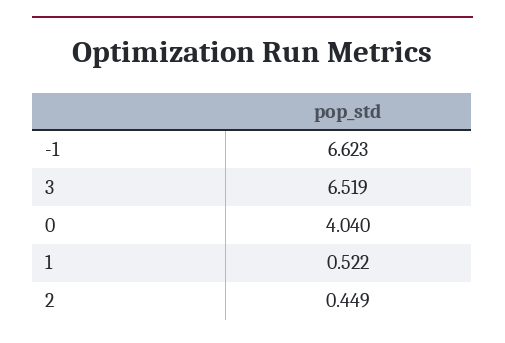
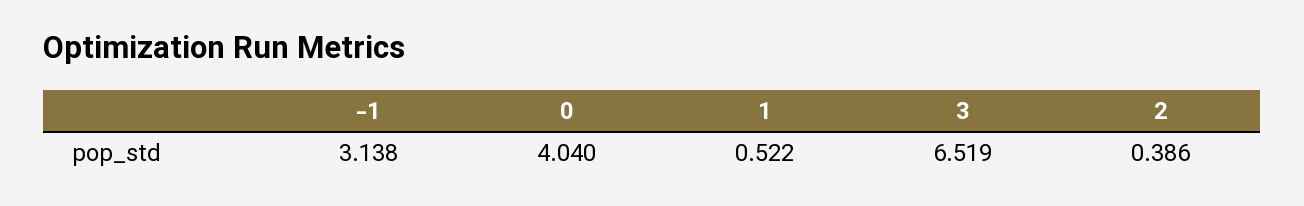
-1: 6.623 -> 3.138
2: 0.449 -> 0.386

